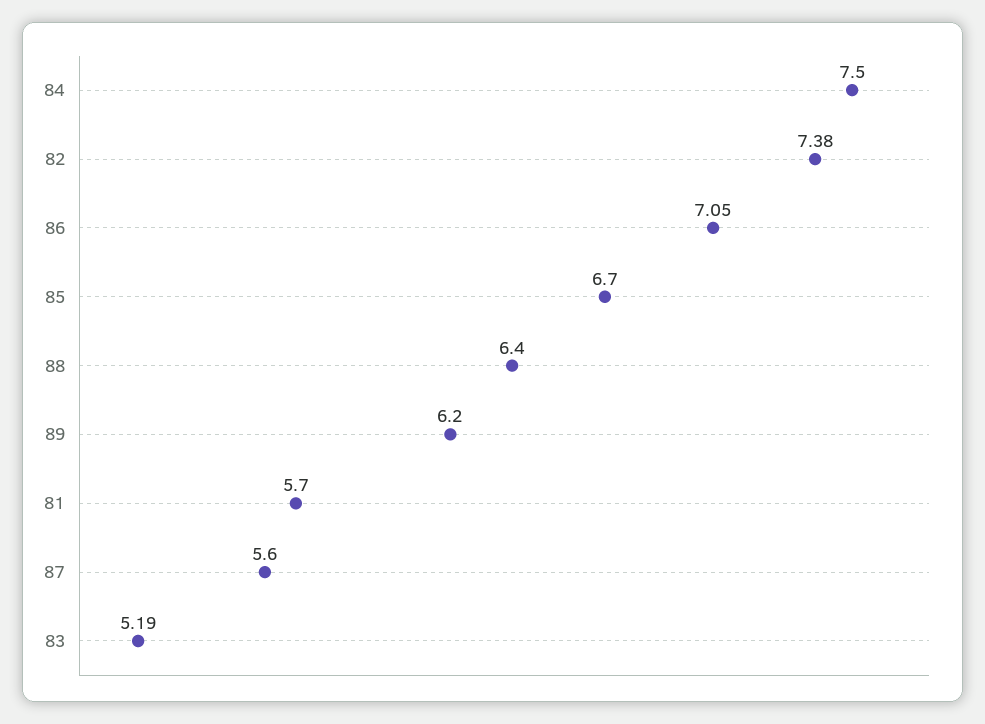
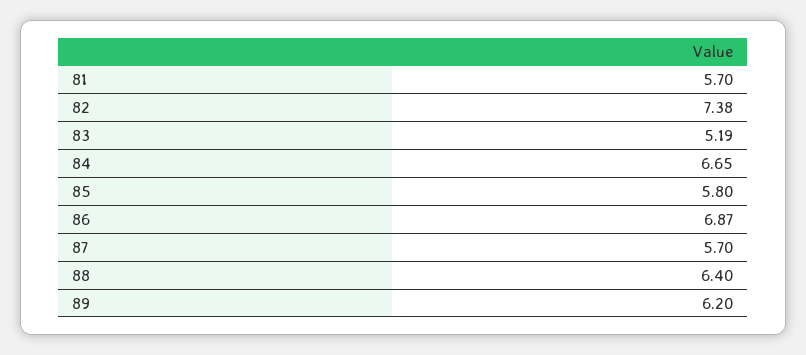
84: 7.5 -> 6.65
86: 7.05 -> 6.87
85: 6.7 -> 5.8
87: 5.6 -> 5.7

